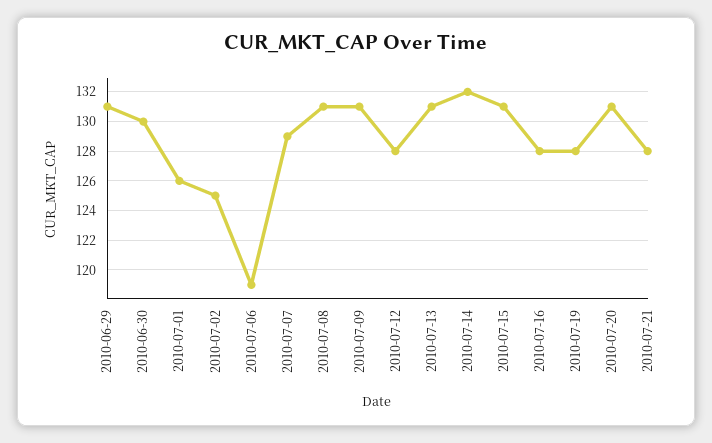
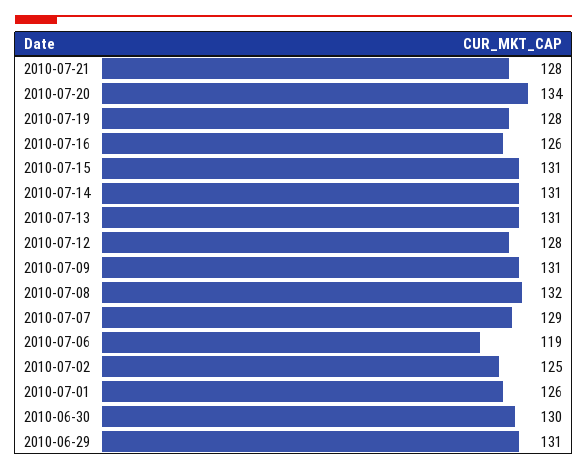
2010-07-08: 131 -> 132
2010-07-14: 132 -> 131
2010-07-16: 128 -> 126
2010-07-20: 131 -> 134

